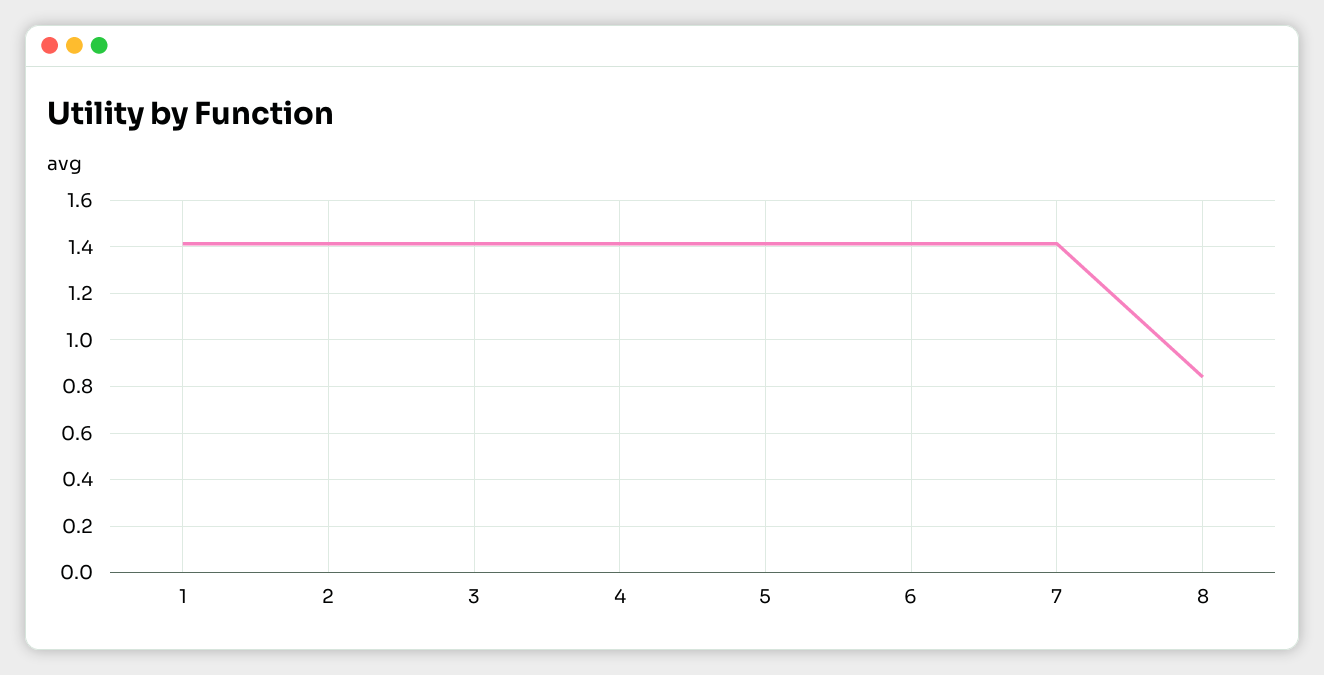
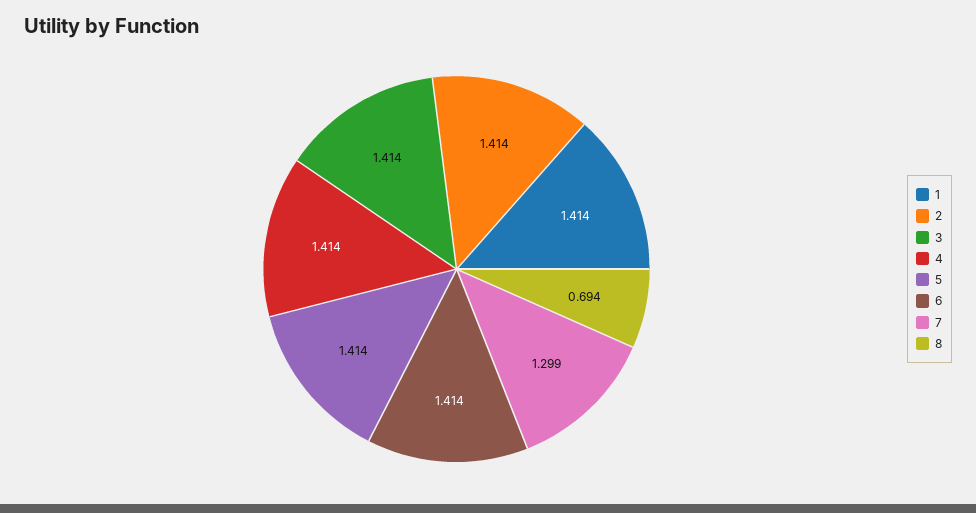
7: 1.4 -> 1.299
8: 0.85 -> 0.694

